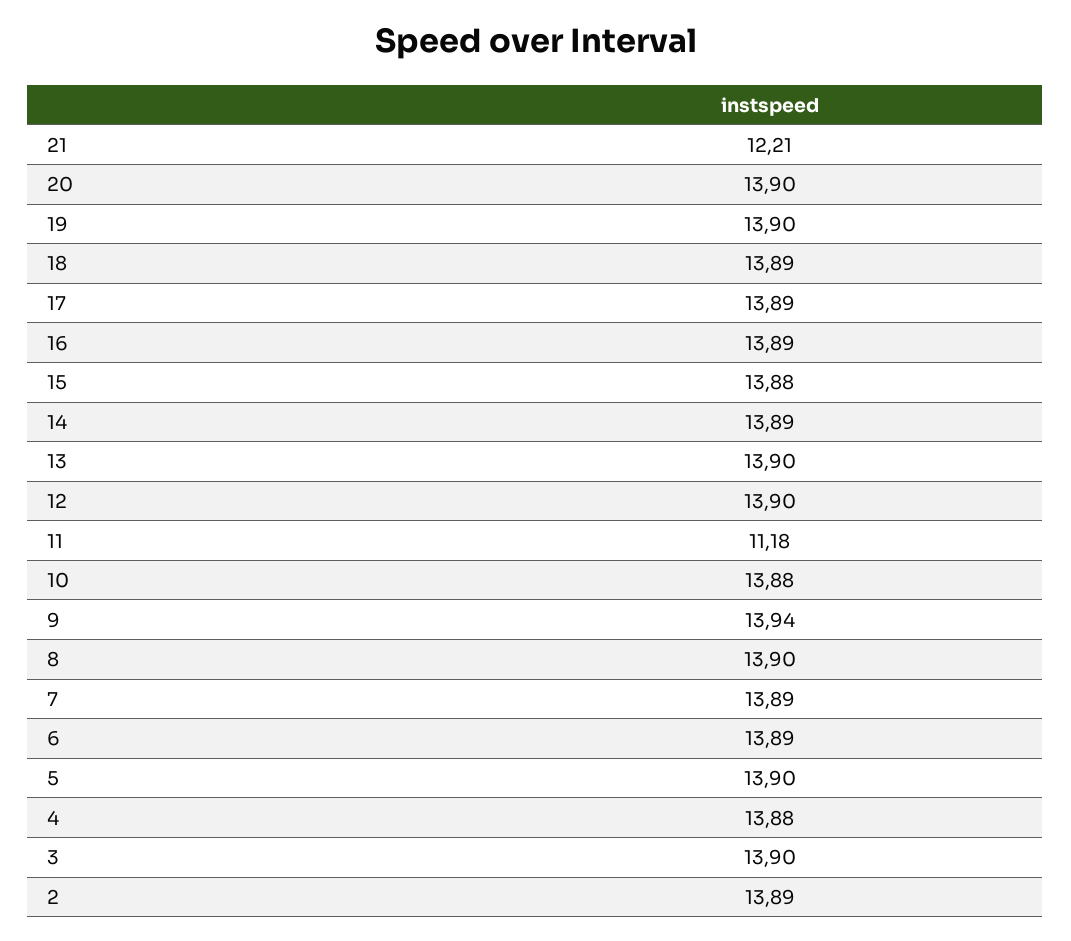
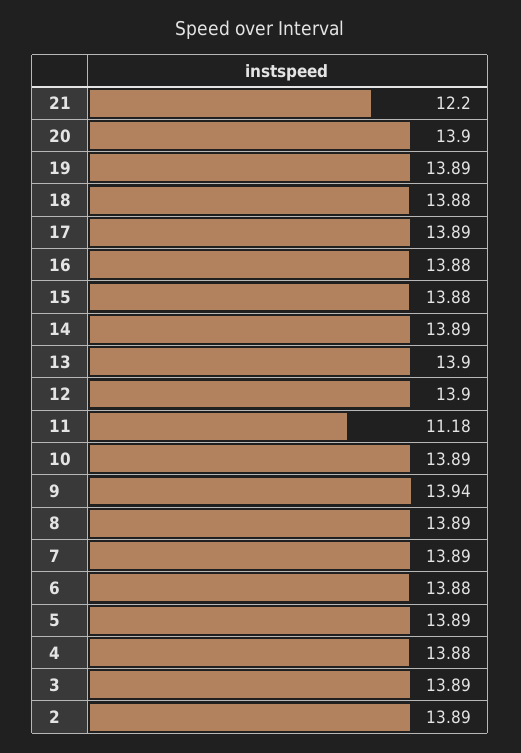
21: 12.21 -> 12.2
19: 13.9 -> 13.89
18: 13.89 -> 13.88
16: 13.89 -> 13.88
10: 13.88 -> 13.89
8: 13.9 -> 13.89
6: 13.89 -> 13.88
5: 13.9 -> 13.89
3: 13.9 -> 13.89

